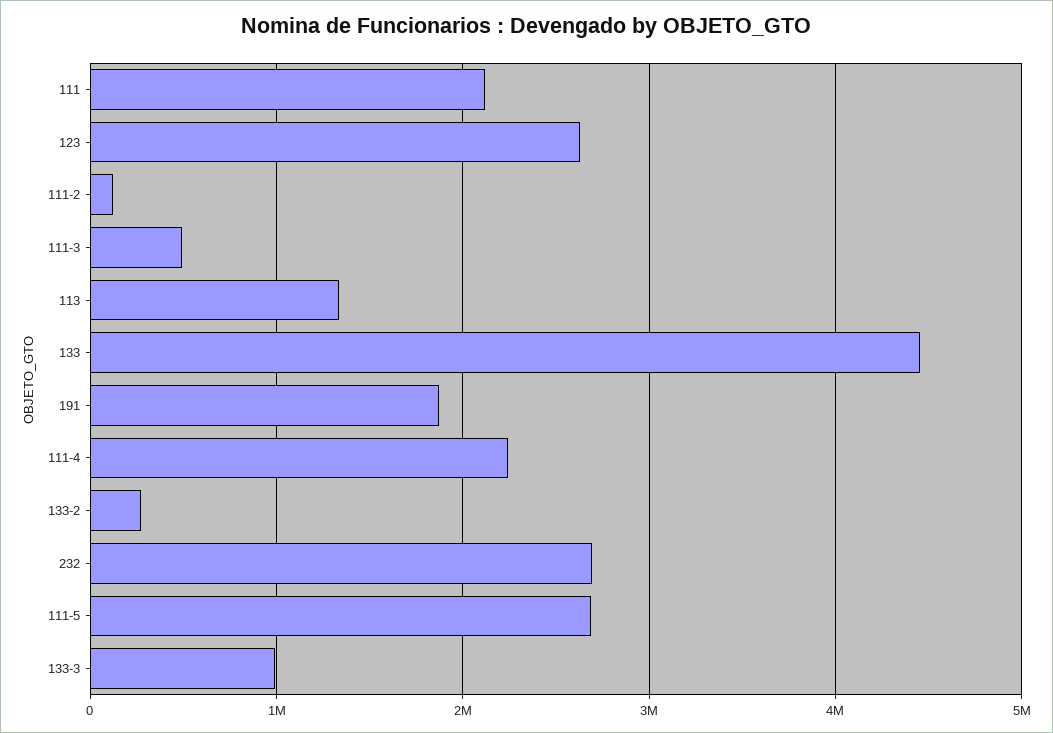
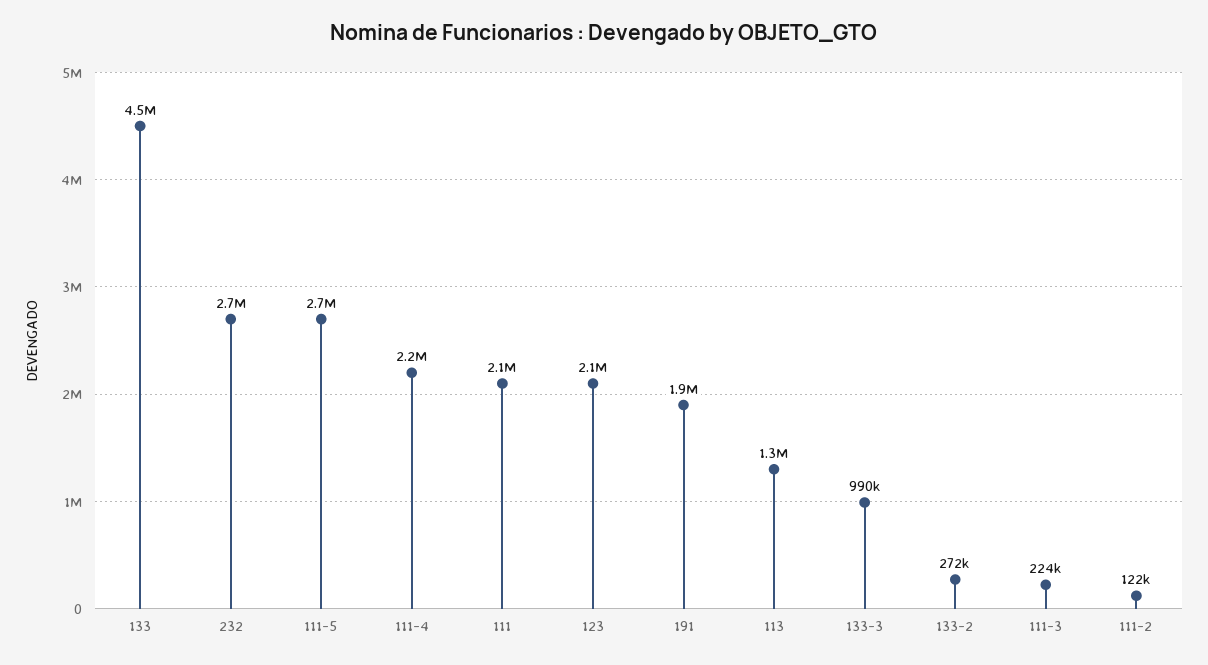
123: 2600000 -> 2100000
111-3: 500000 -> 224000

